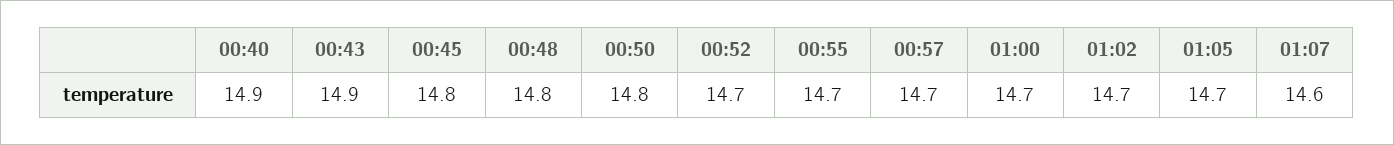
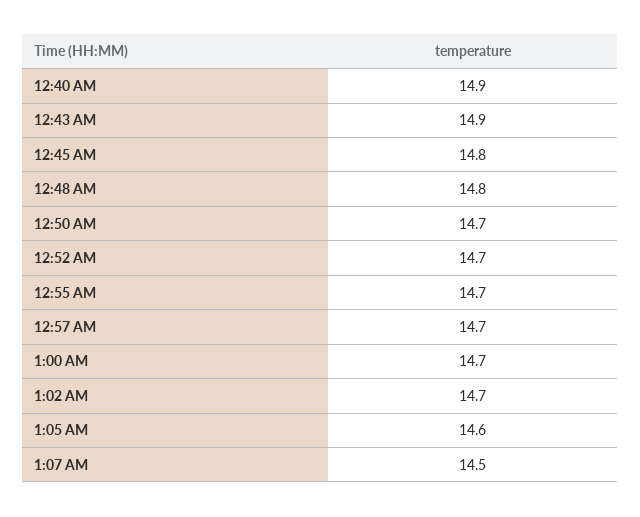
00:50: 14.8 -> 14.7
01:05: 14.7 -> 14.6
01:07: 14.6 -> 14.5

